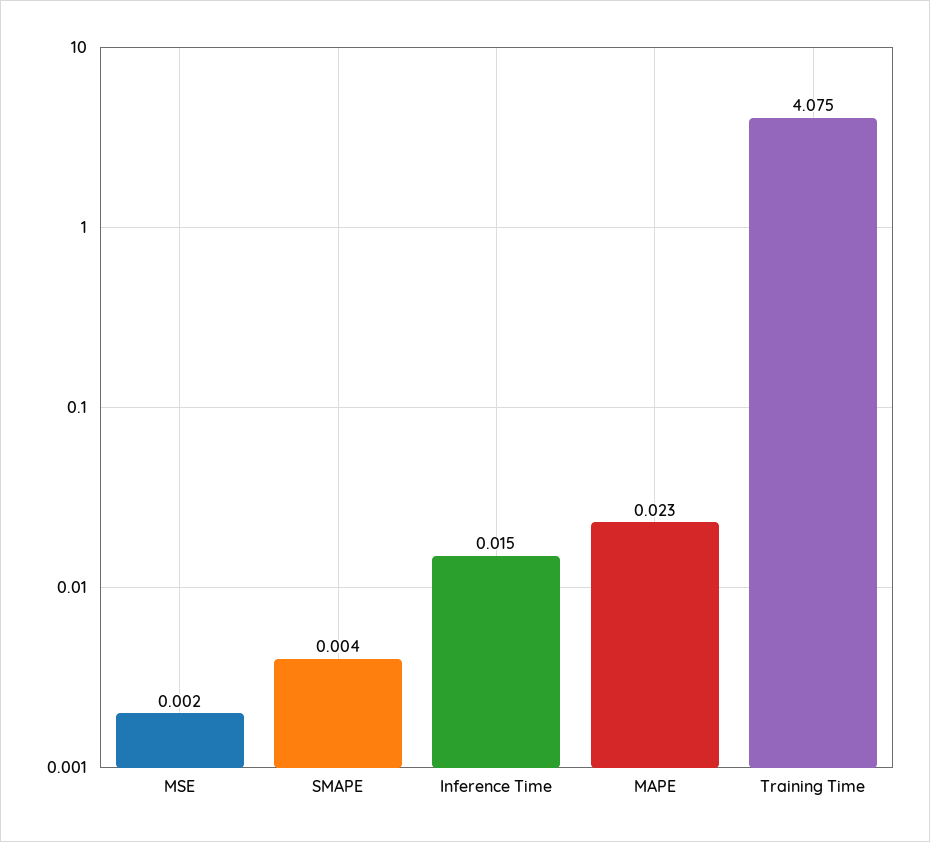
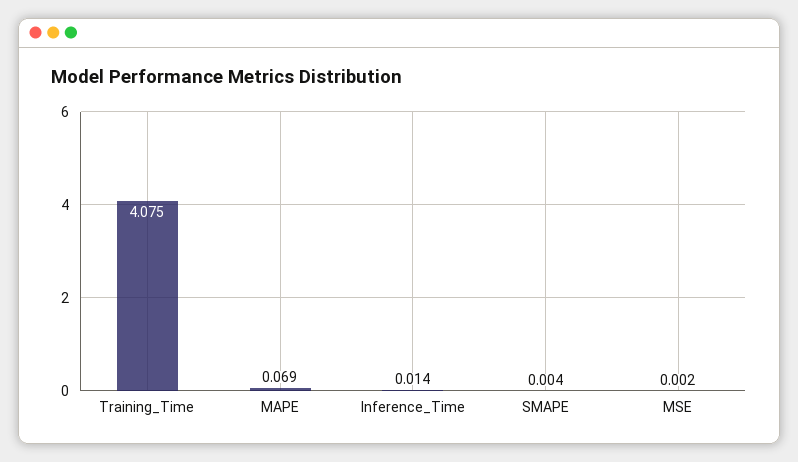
Inference Time: 0.015 -> 0.014
MAPE: 0.023 -> 0.069

